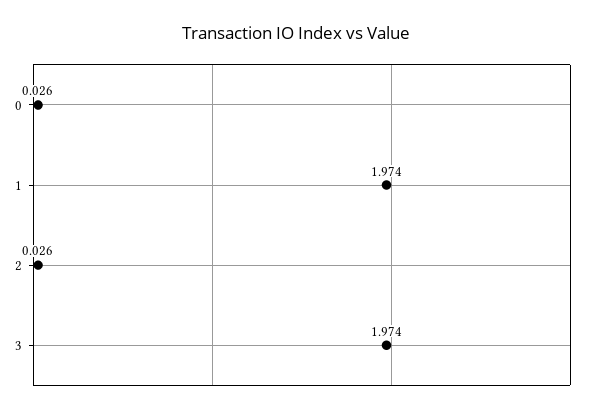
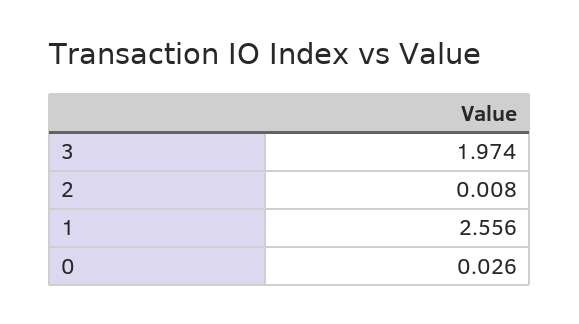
1: 1.974 -> 2.556
2: 0.026 -> 0.008

